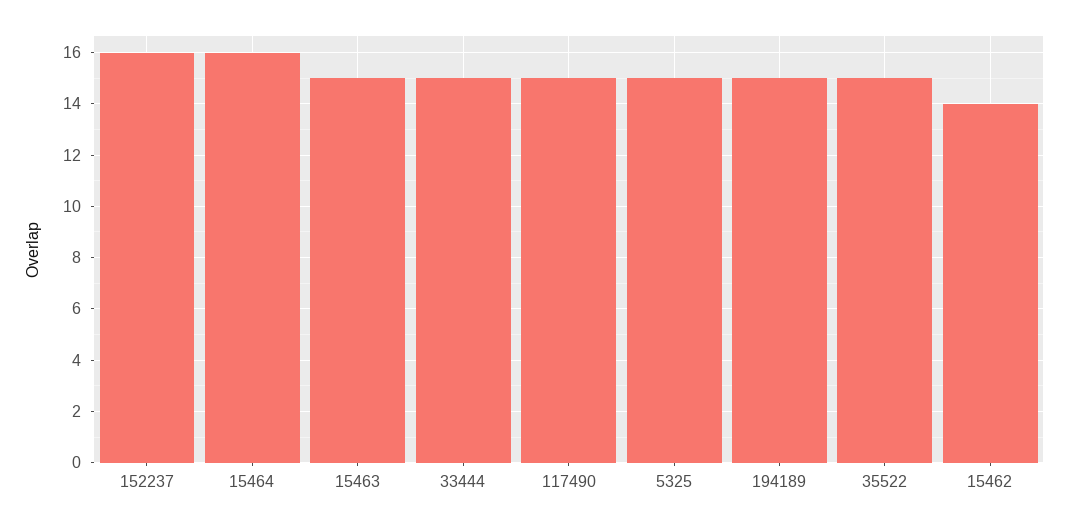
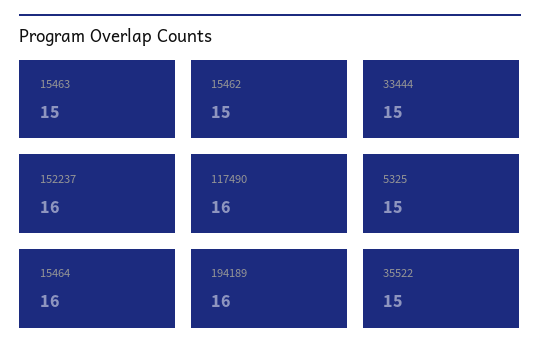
117490: 15 -> 16
194189: 15 -> 16
15462: 14 -> 15

